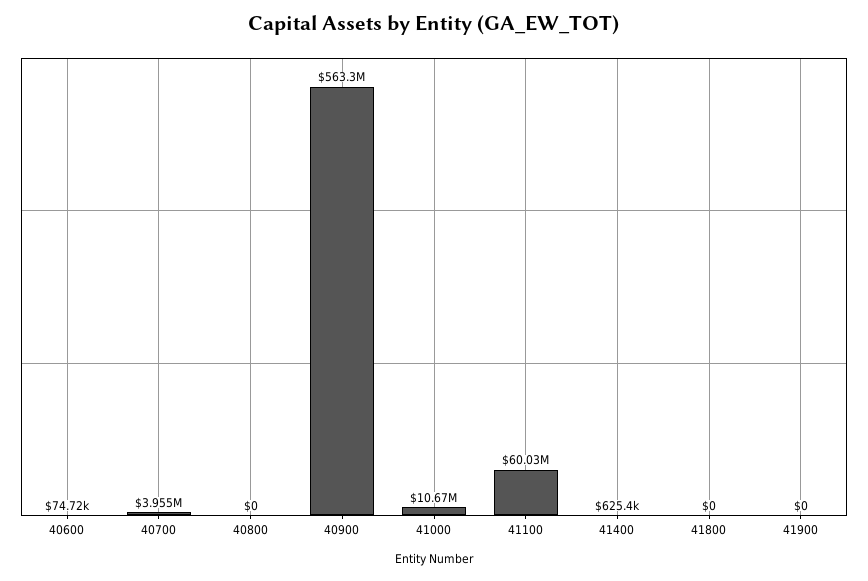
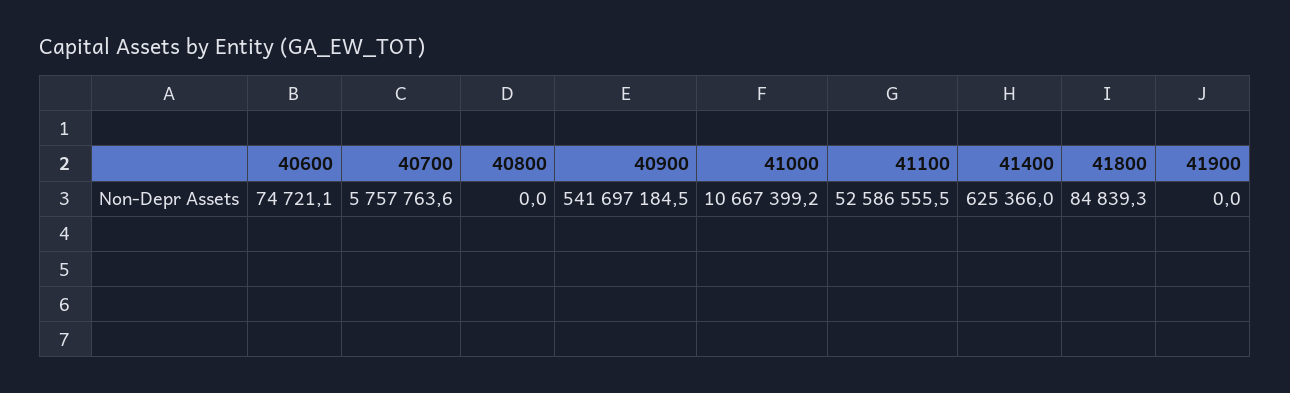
40700: 3955000 -> 5757763.6
40900: 563300000 -> 541697184.5
41100: 60030000 -> 52586555.5
41800: 0 -> 84839.3

